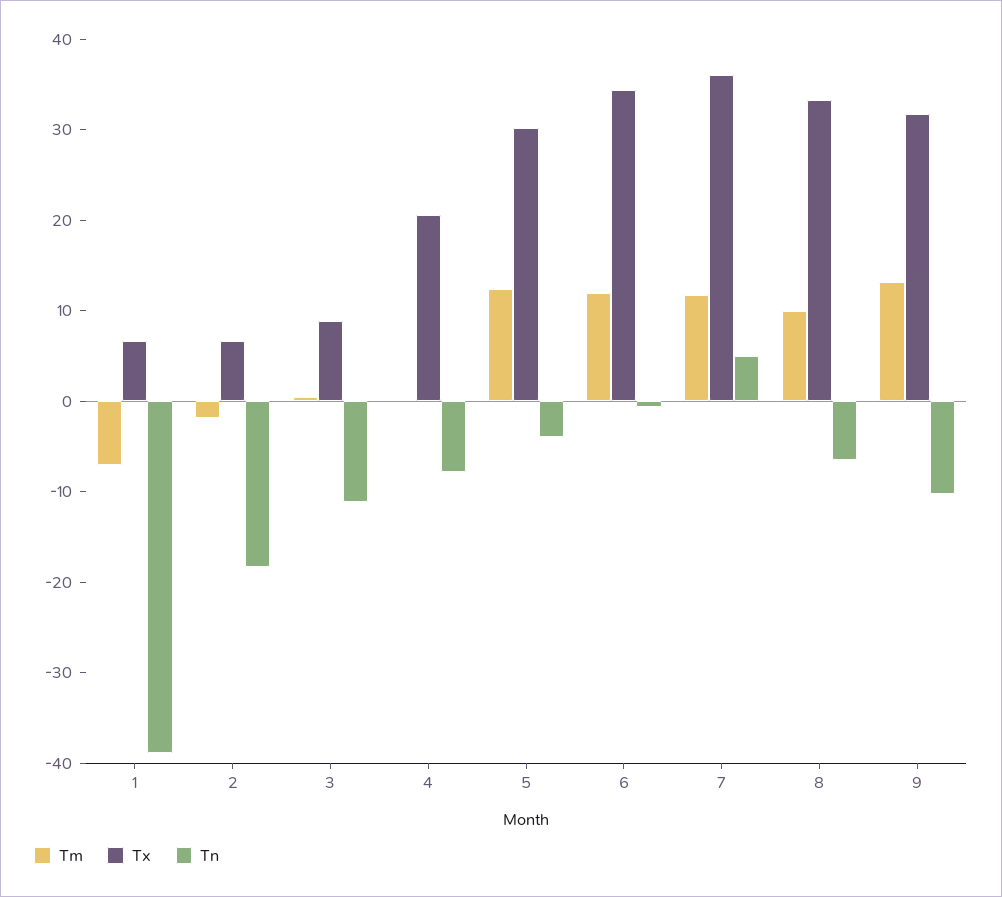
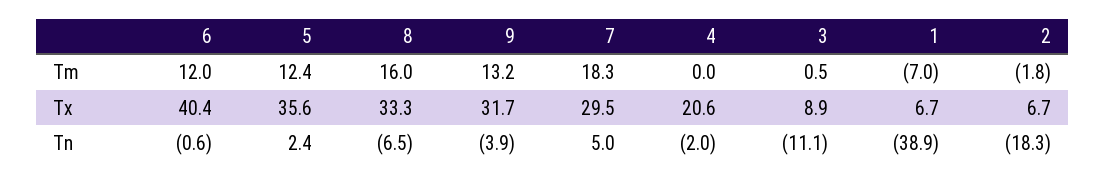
Tn, 4: -8 -> -2
Tx, 5: 30 -> 35.6
Tn, 5: -4 -> 2.4
Tx, 6: 34 -> 40.4
Tm, 7: 12 -> 18.3
Tx, 7: 36 -> 29.5
Tm, 8: 10 -> 16
Tn, 9: -10 -> -3.9

